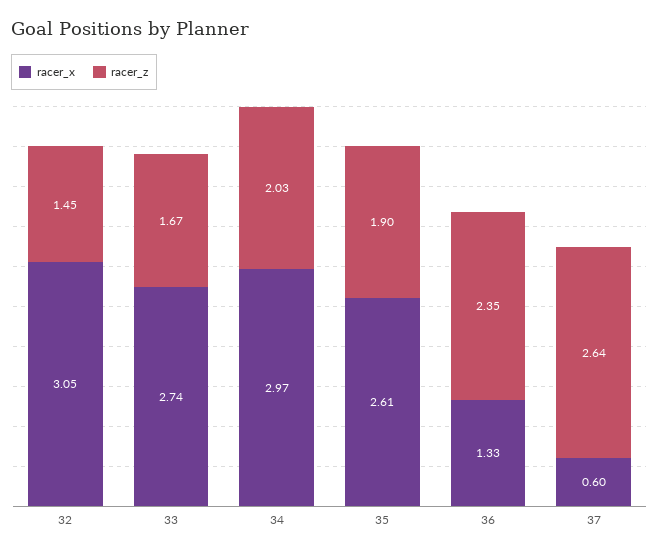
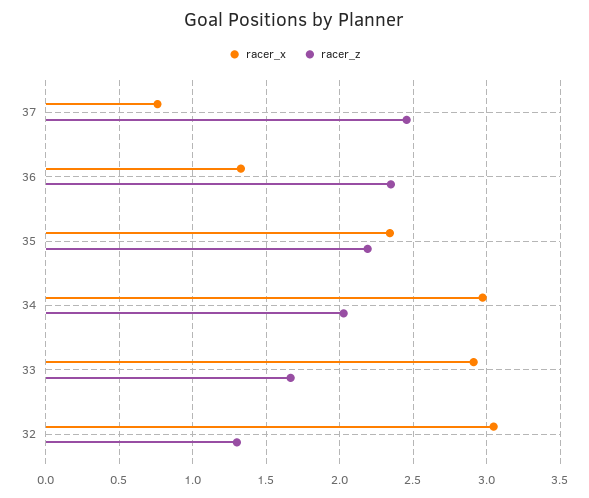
racer_z, 32: 1.45 -> 1.3
racer_x, 33: 2.74 -> 2.9
racer_x, 35: 2.61 -> 2.35
racer_z, 35: 1.9 -> 2.2
racer_x, 37: 0.6 -> 0.75
racer_z, 37: 2.64 -> 2.45

